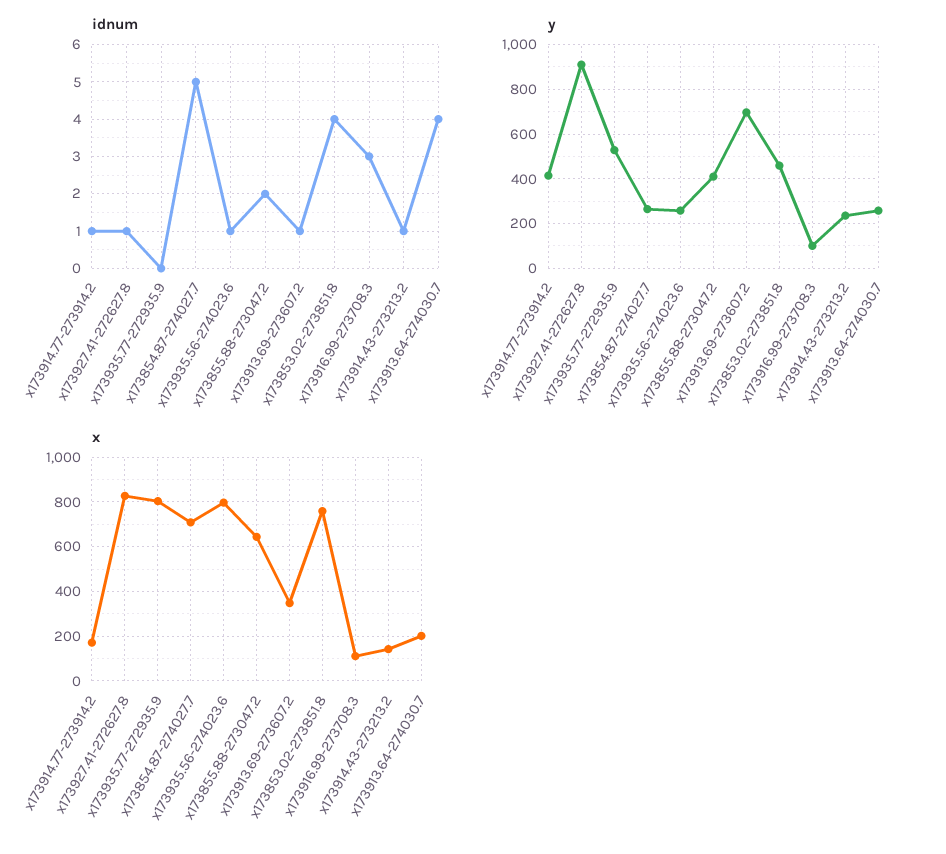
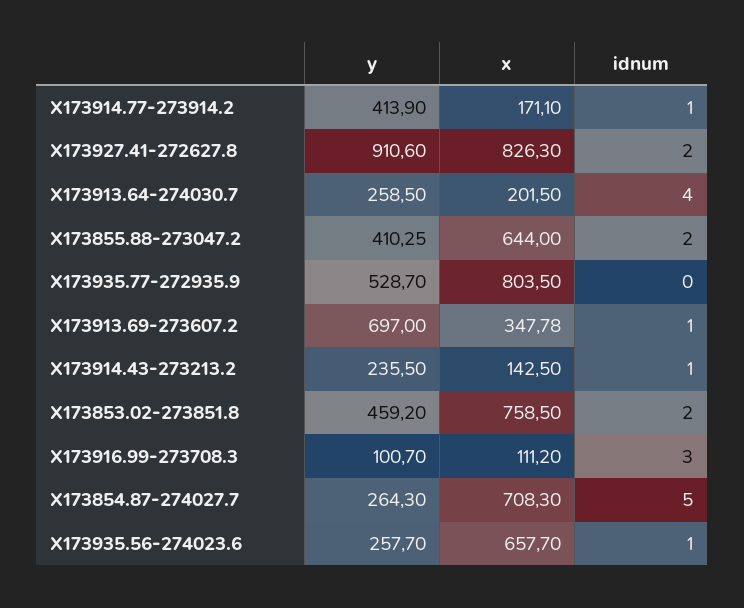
idnum, x173927.41-272627.8: 1 -> 2
idnum, x173853.02-273851.8: 4 -> 2
x, x173935.56-274023.6: 800 -> 657.7

